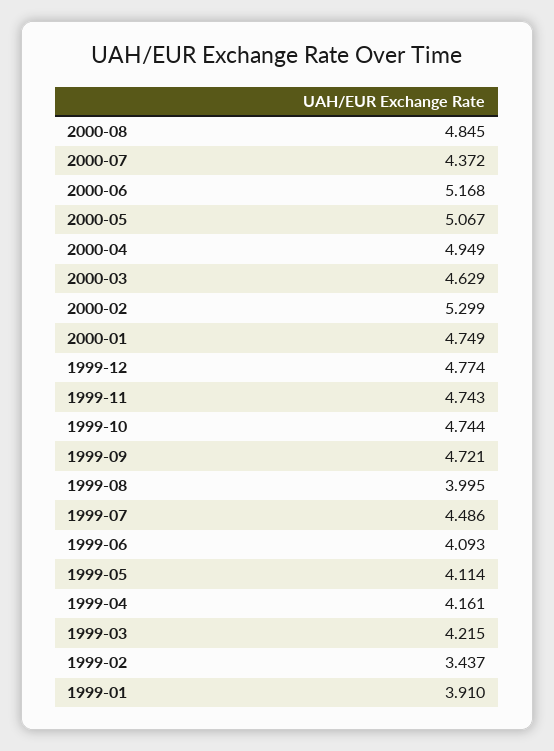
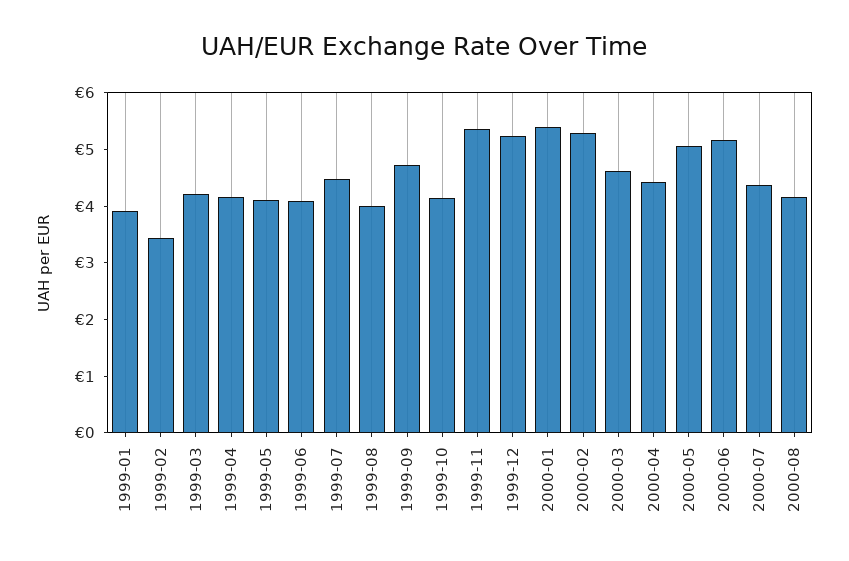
2000-08: 4.845 -> 4.2
2000-04: 4.949 -> 4.4
2000-01: 4.749 -> 5.4
1999-12: 4.774 -> 5.2
1999-11: 4.743 -> 5.4
1999-10: 4.744 -> 4.2

